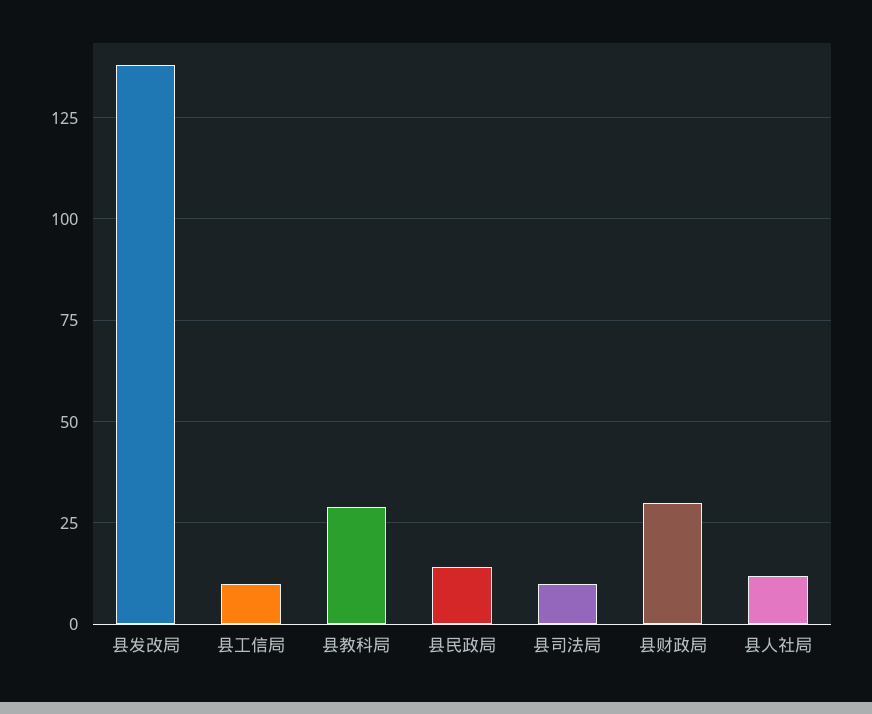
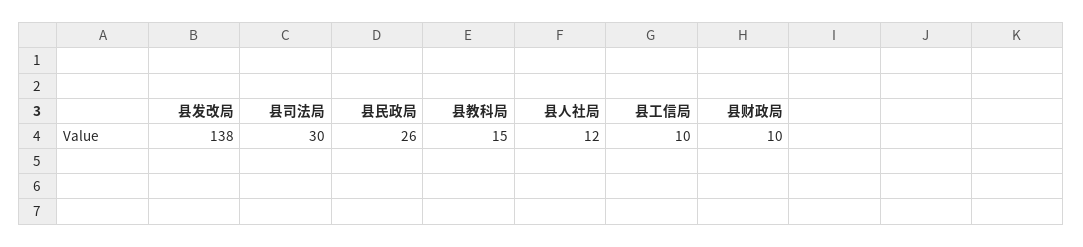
县教科局: 30 -> 15
县民政局: 15 -> 26
县司法局: 10 -> 30
县财政局: 30 -> 10

